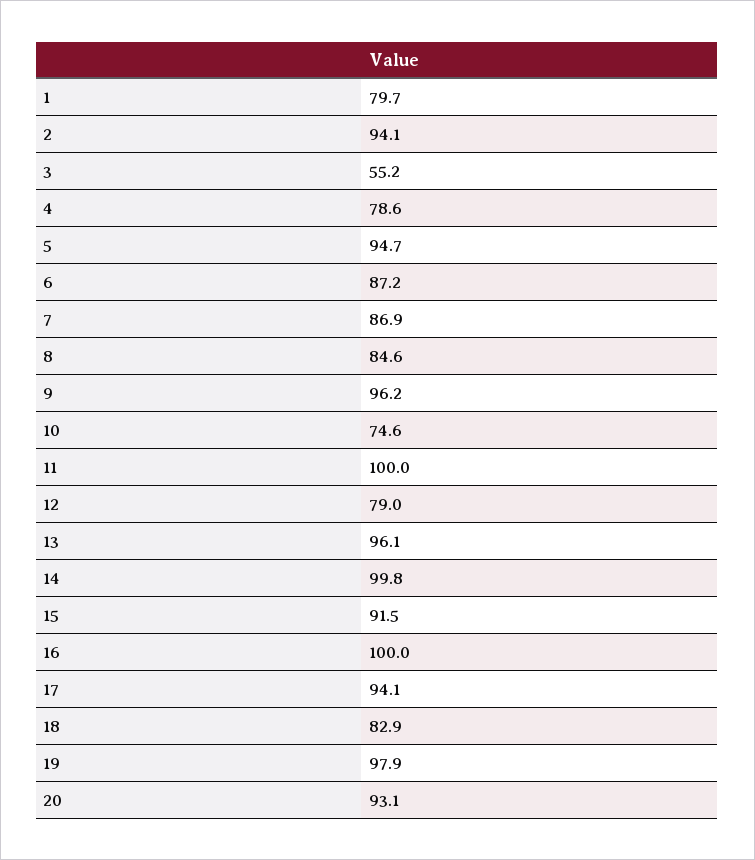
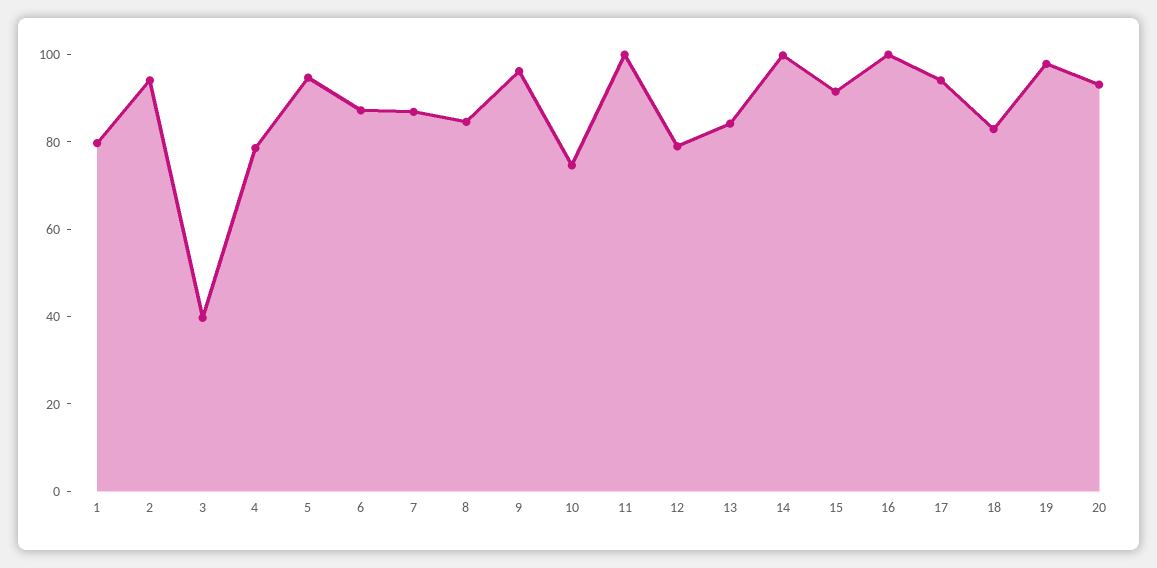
3: 55.2 -> 40
13: 96.1 -> 85

